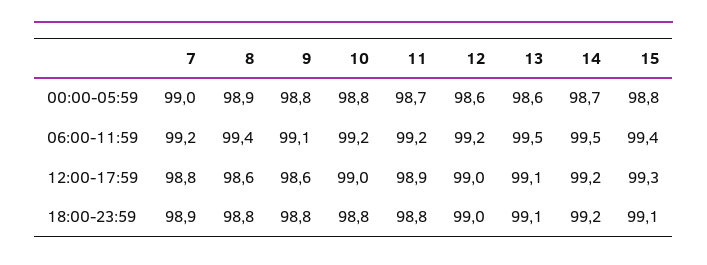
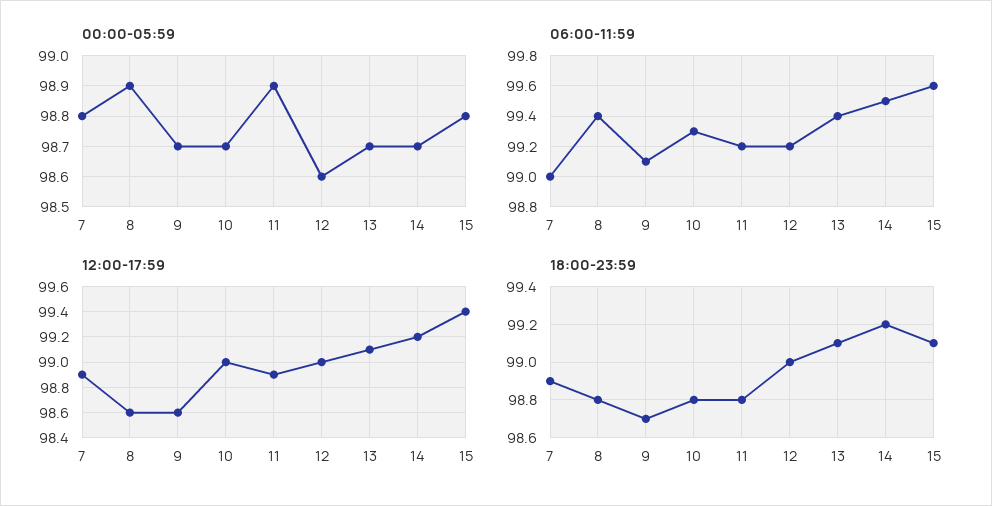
00:00-05:59, 7: 99 -> 98.8
00:00-05:59, 9: 98.8 -> 98.7
00:00-05:59, 10: 98.8 -> 98.7
00:00-05:59, 11: 98.7 -> 98.9
00:00-05:59, 13: 98.6 -> 98.7
06:00-11:59, 7: 99.2 -> 99
06:00-11:59, 10: 99.2 -> 99.3
06:00-11:59, 13: 99.5 -> 99.4
06:00-11:59, 15: 99.4 -> 99.6
12:00-17:59, 7: 98.8 -> 98.9
12:00-17:59, 15: 99.3 -> 99.4
18:00-23:59, 9: 98.8 -> 98.7

